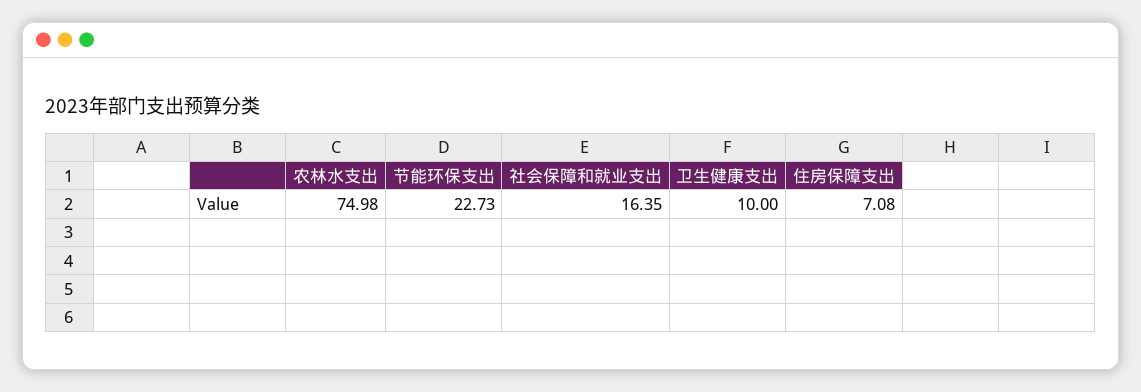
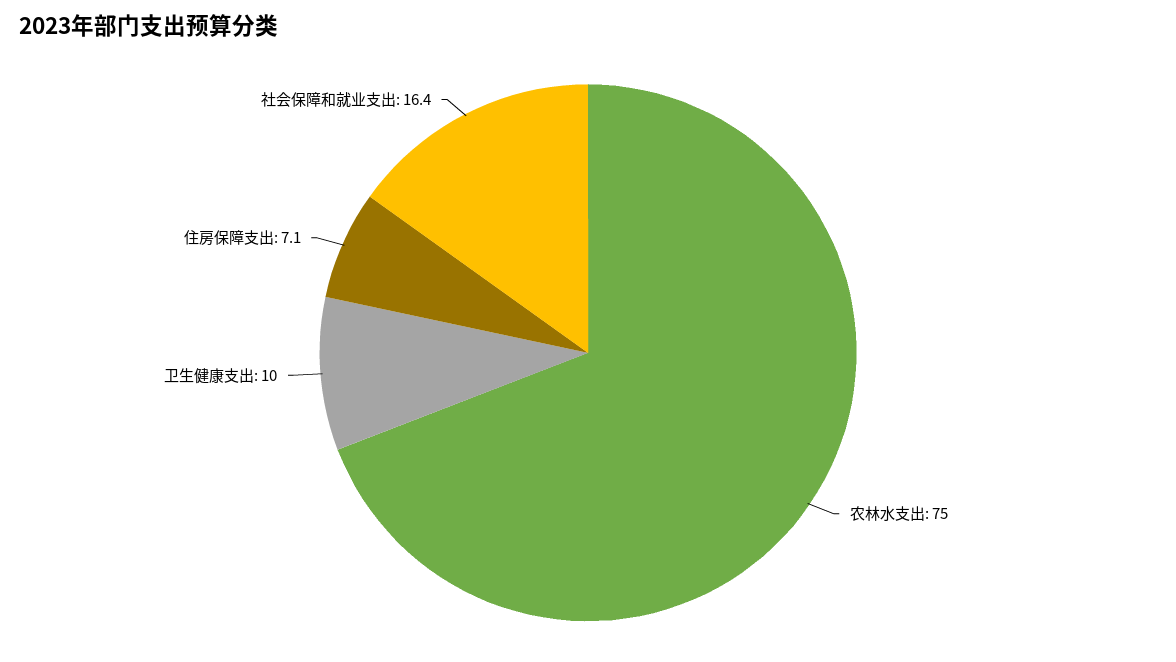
节能环保支出: 22.73 -> none

